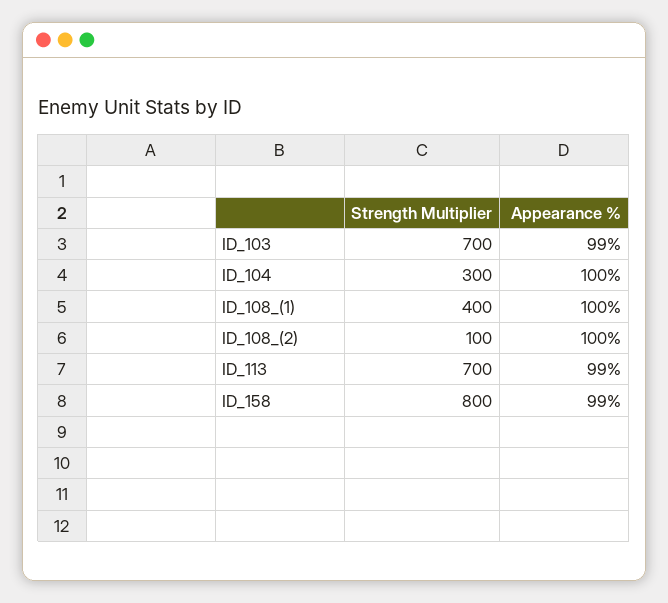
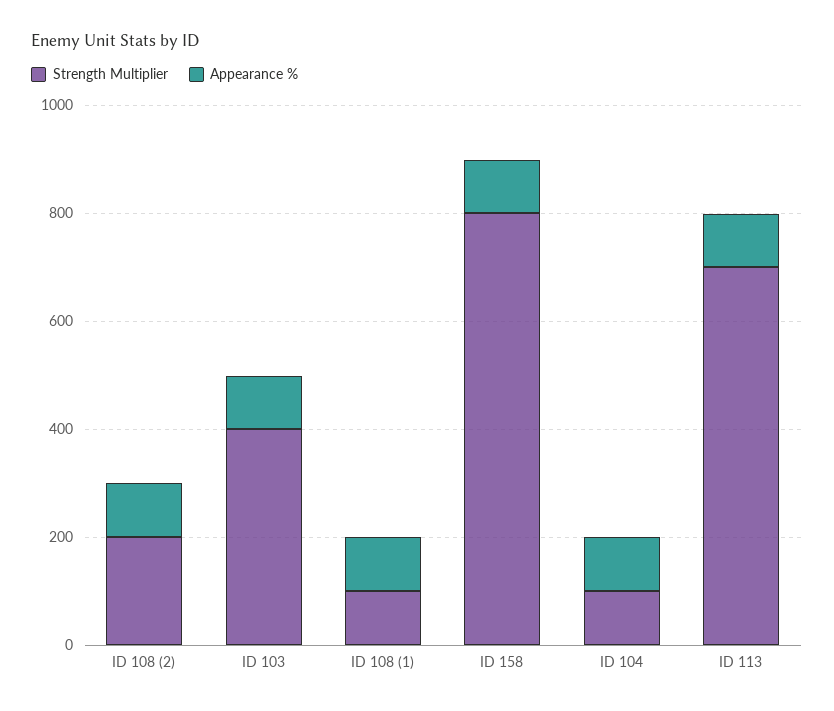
Strength Multiplier, ID_103: 700 -> 400
Strength Multiplier, ID_104: 300 -> 100
Strength Multiplier, ID_108_(1): 400 -> 100
Strength Multiplier, ID_108_(2): 100 -> 200

